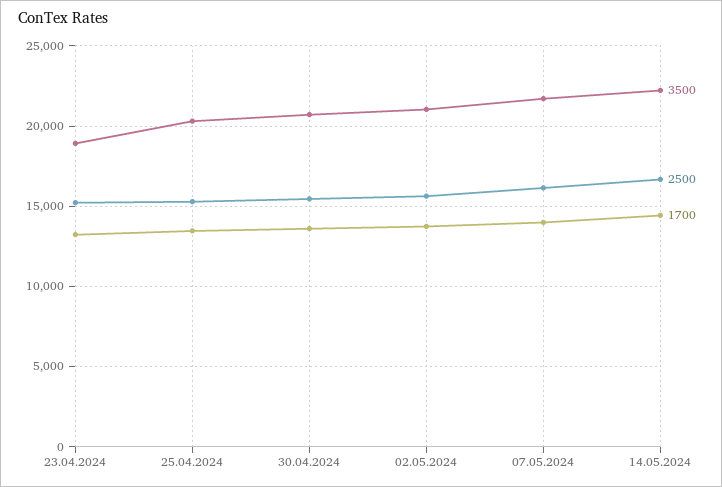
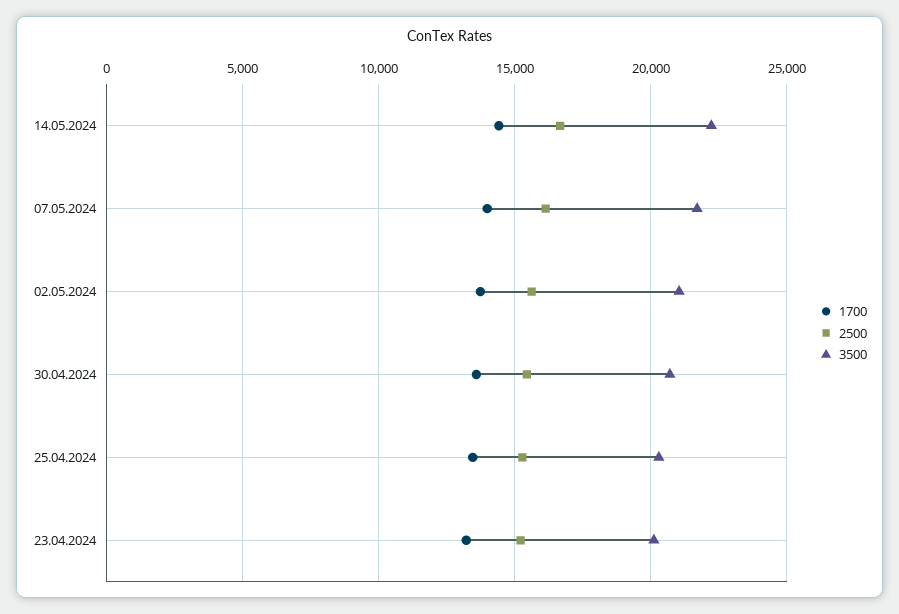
3500, 23.04.2024: 19000 -> 20000

